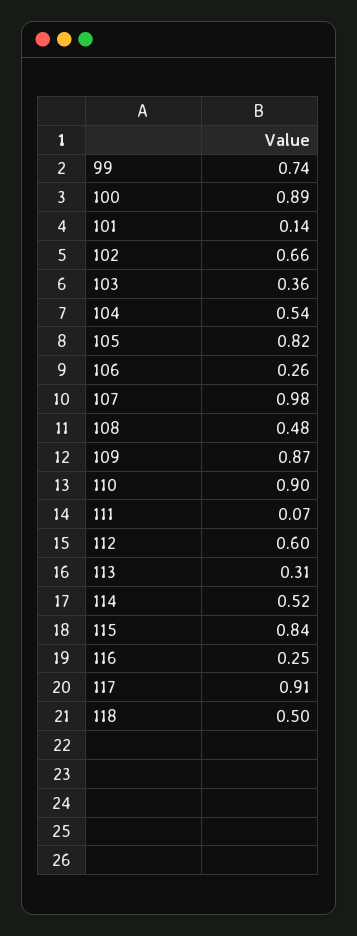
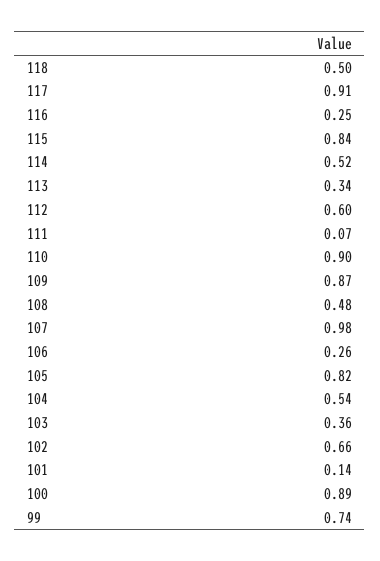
113: 0.31 -> 0.34

